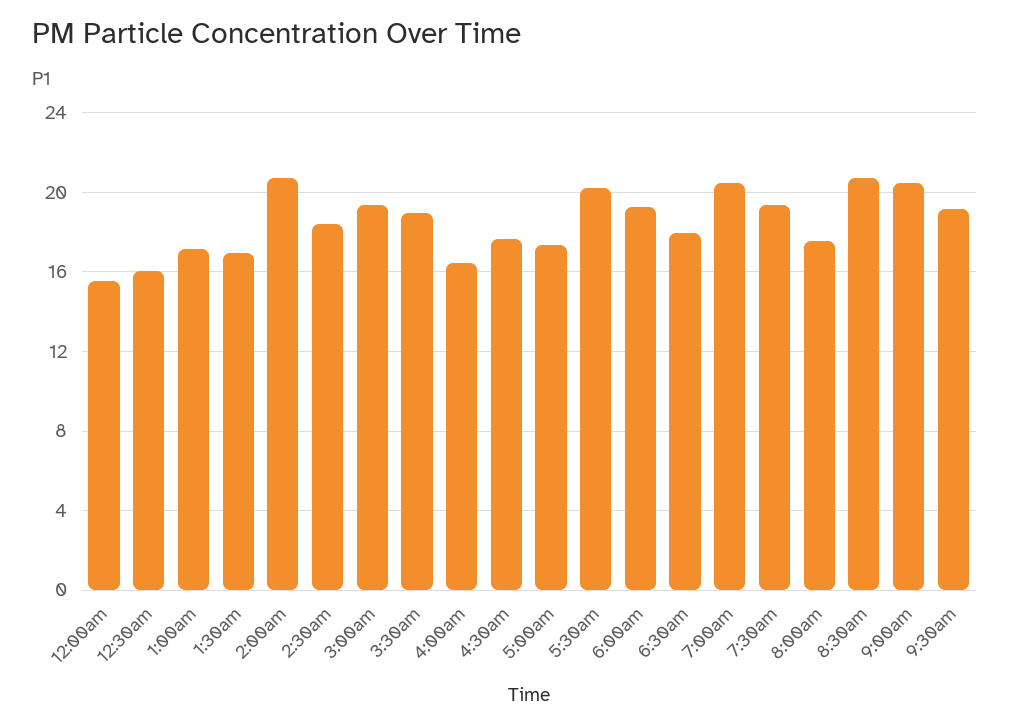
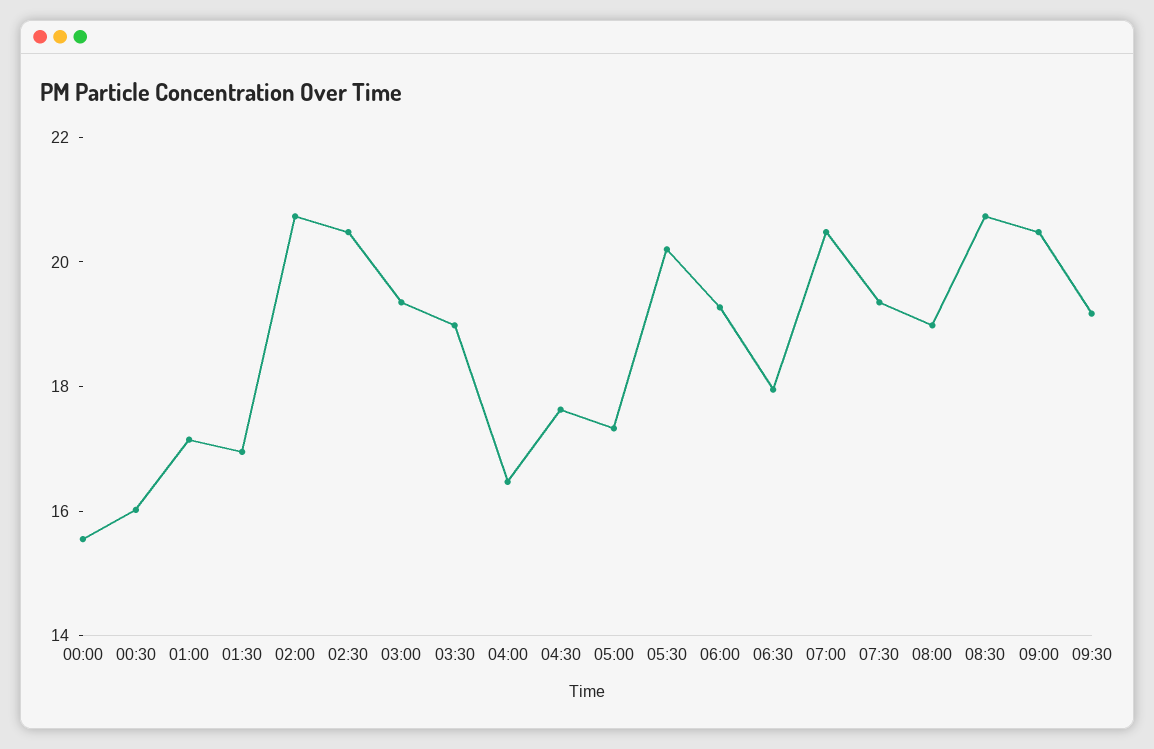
2:30am: 18.5 -> 20.5
8:00am: 17.5 -> 19

